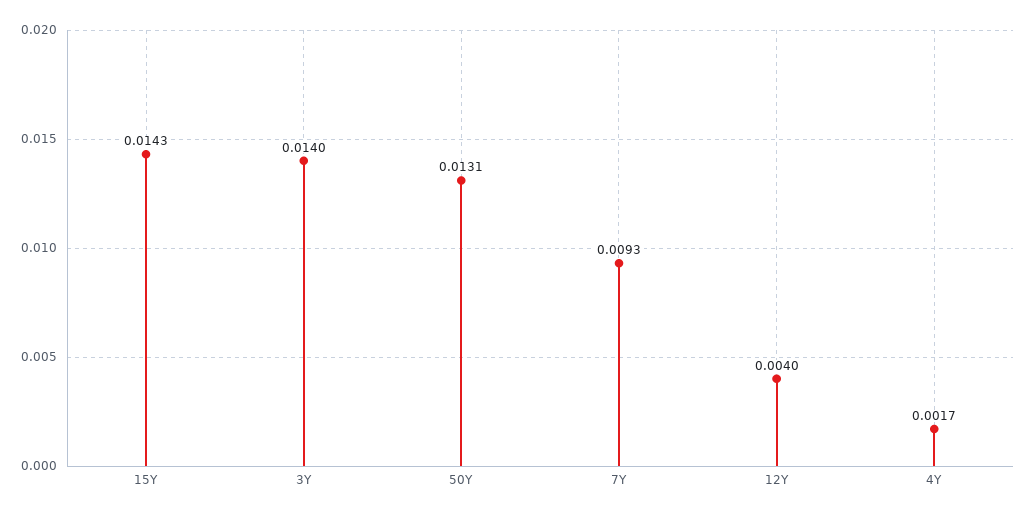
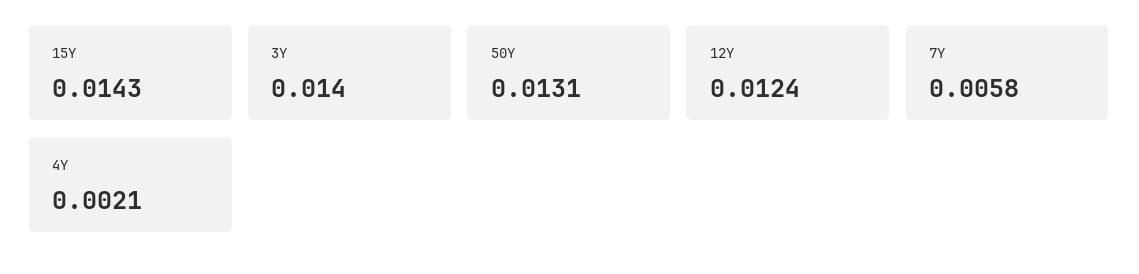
7Y: 0.0093 -> 0.0058
12Y: 0.004 -> 0.0124
4Y: 0.0017 -> 0.0021

